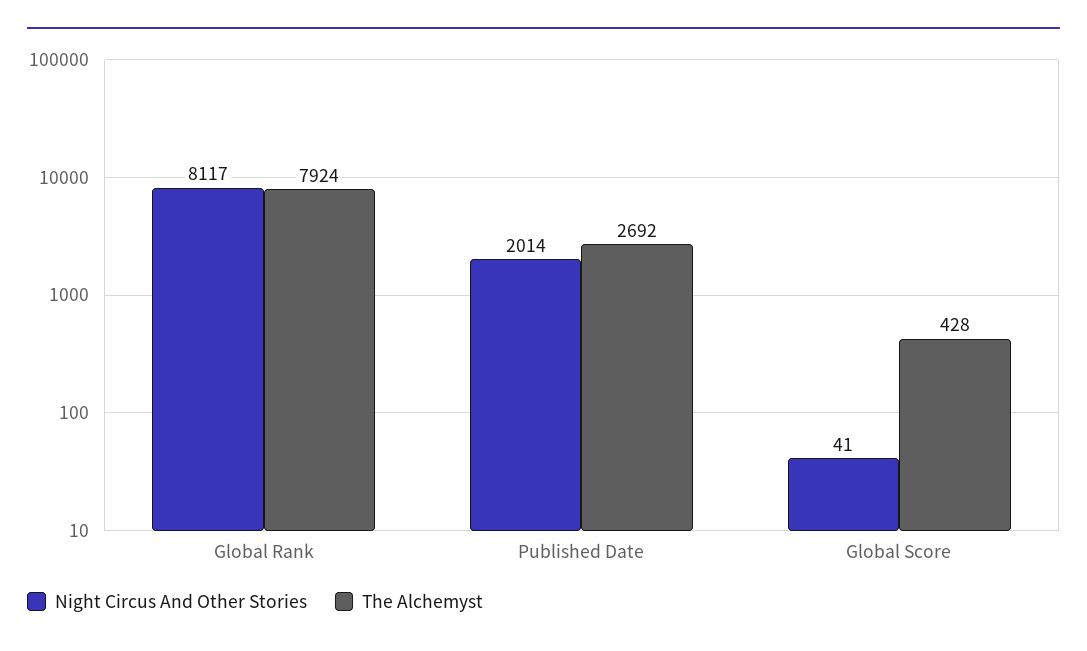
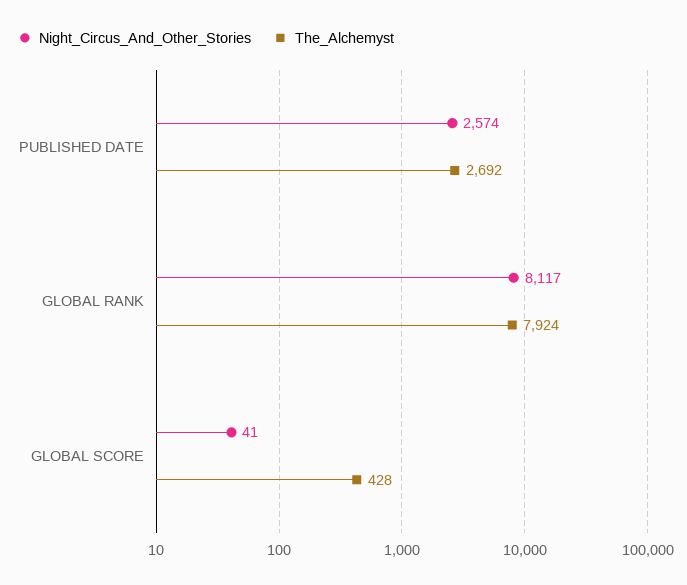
Night Circus And Other Stories, Published Date: 2014 -> 2574

